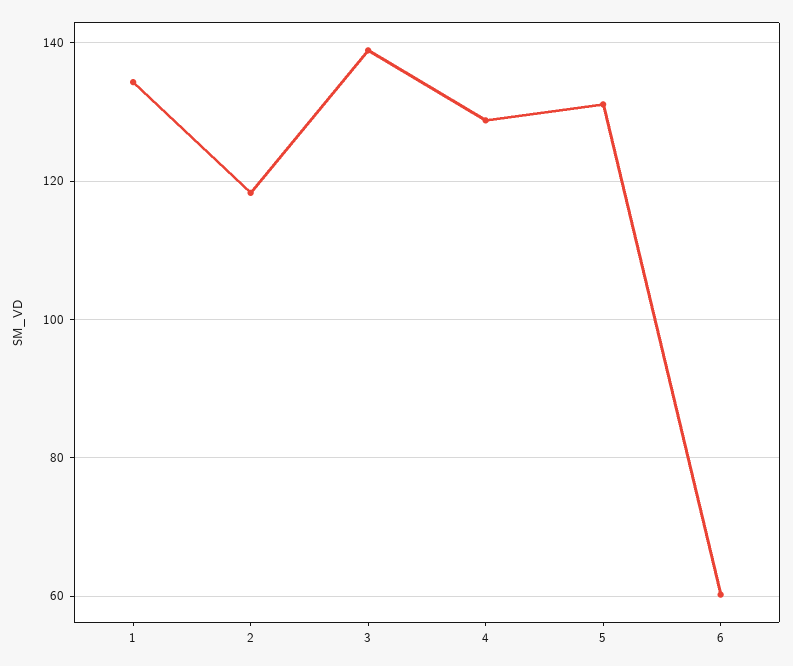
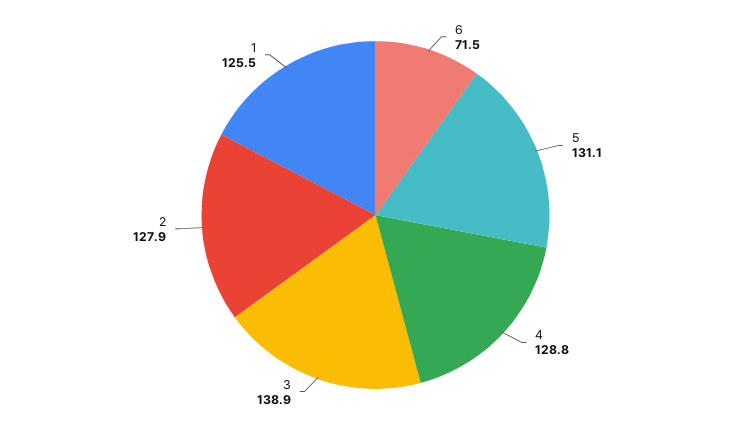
1: 134 -> 125.5
2: 118 -> 127.9
6: 60 -> 71.5

